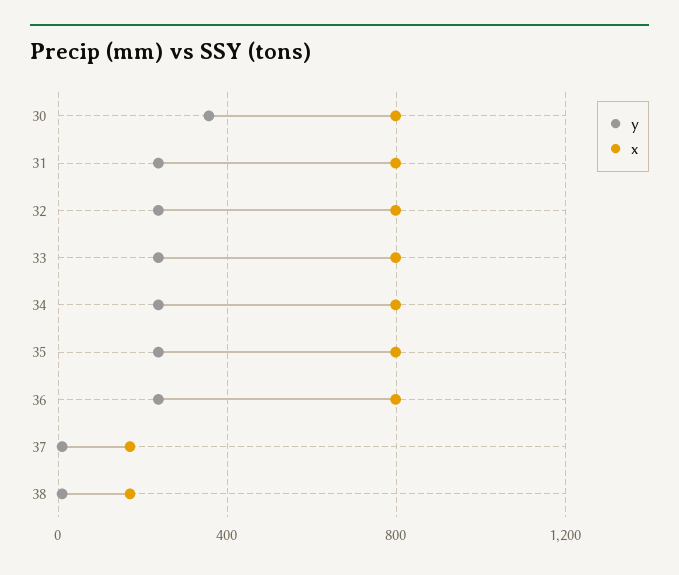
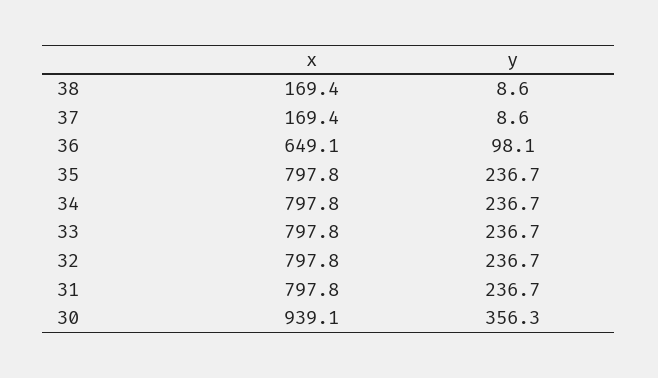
x, 30: 800 -> 939.1
y, 36: 250 -> 98.1
x, 36: 800 -> 649.1

